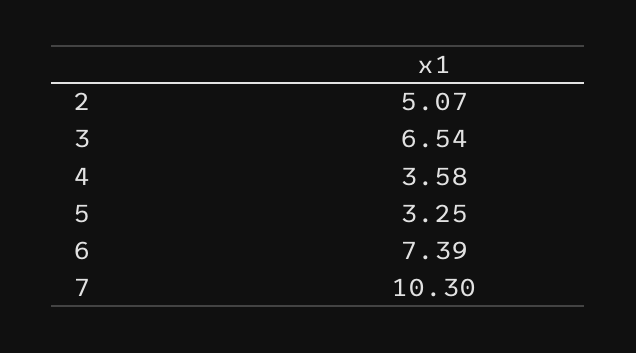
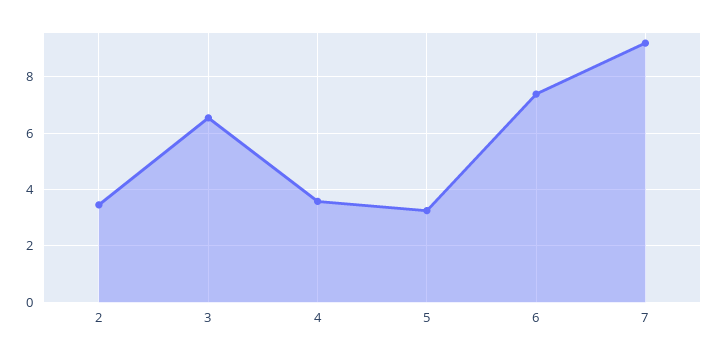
2: 5.07 -> 3.5
7: 10.3 -> 9.25

